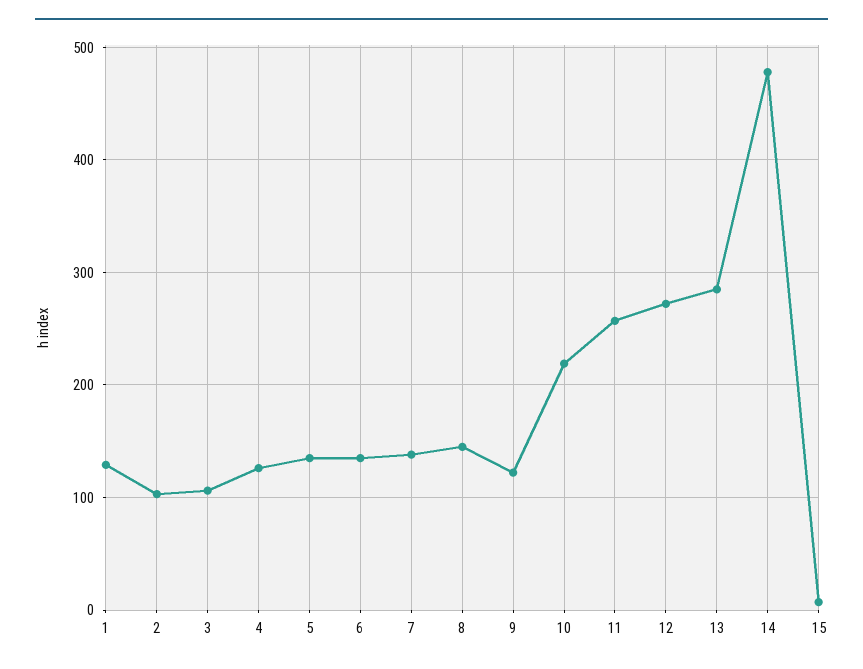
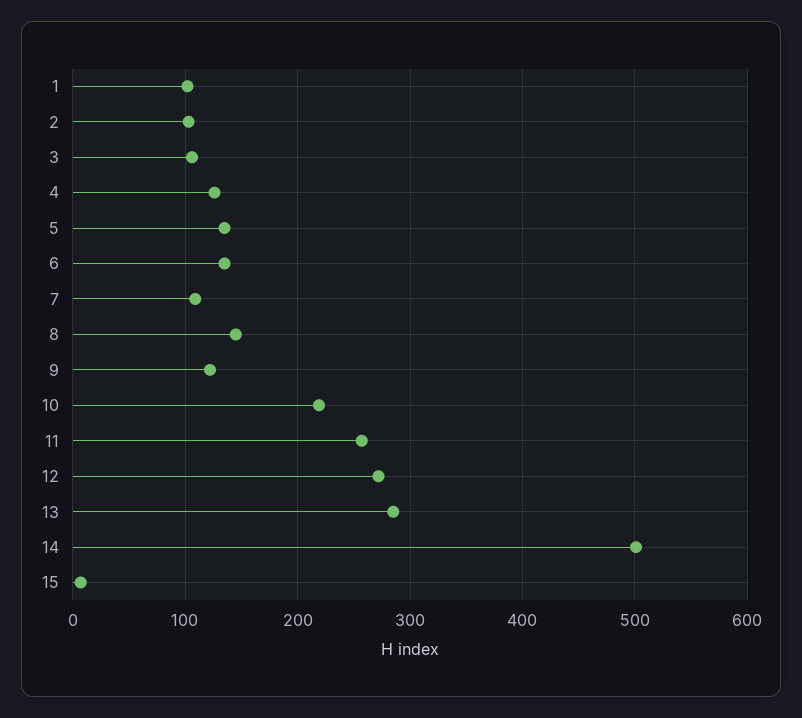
1: 130 -> 100
7: 140 -> 110
14: 480 -> 500

